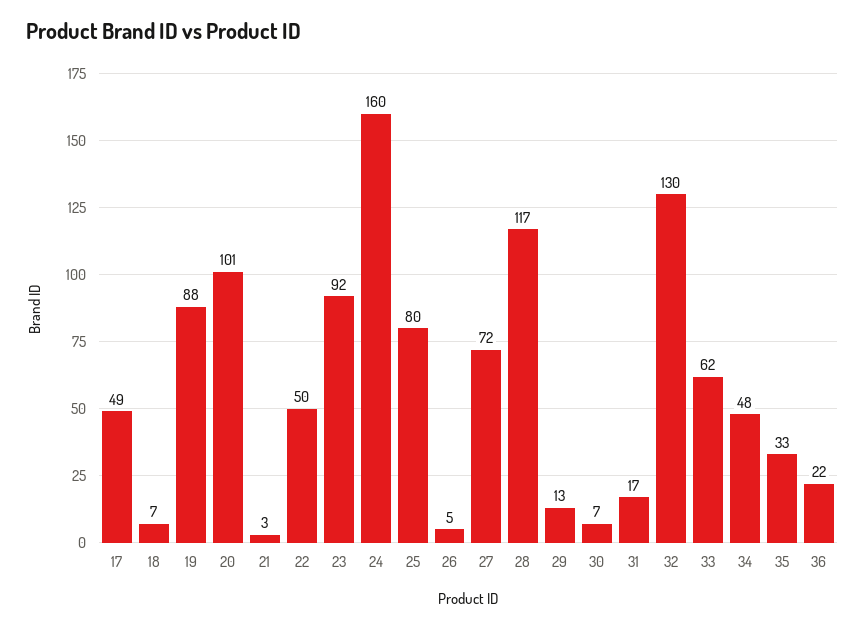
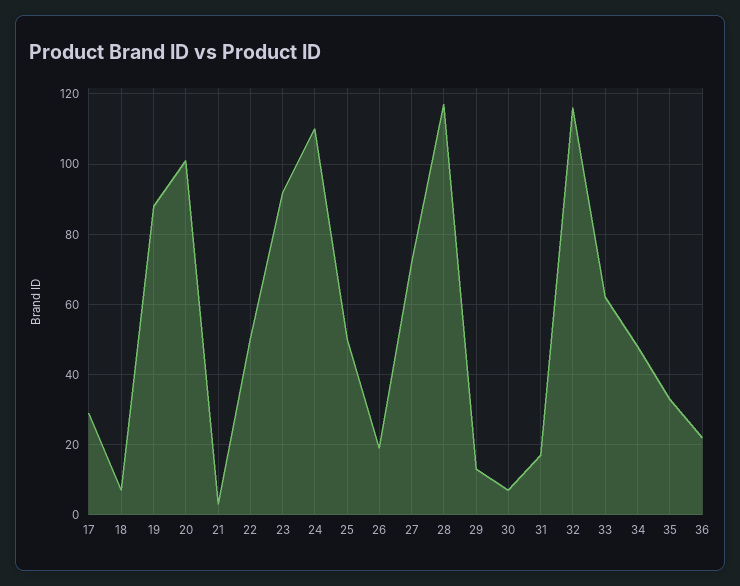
17: 49 -> 30
24: 160 -> 110
25: 80 -> 50
26: 5 -> 20
32: 130 -> 115

